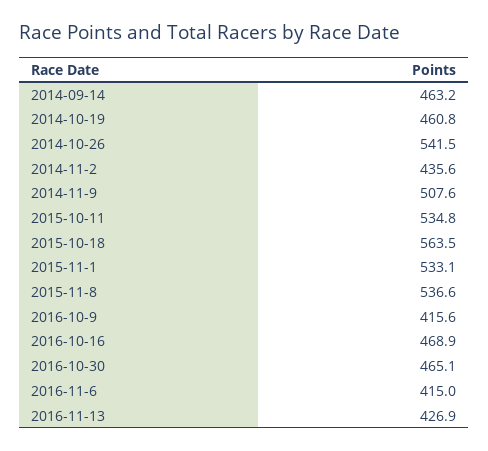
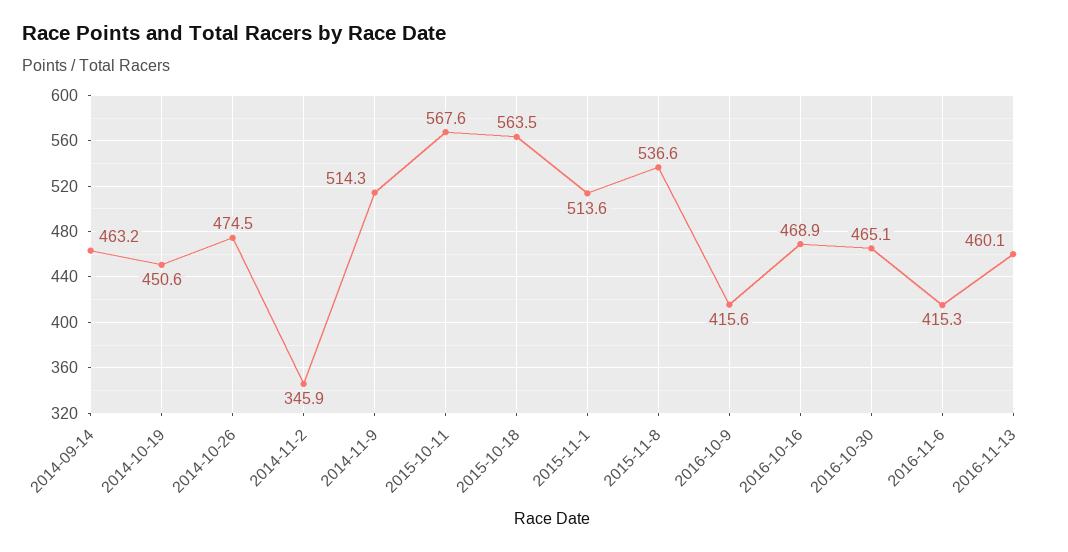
2014-10-19: 460.8 -> 450.6
2014-10-26: 541.5 -> 474.5
2014-11-2: 435.6 -> 345.9
2014-11-9: 507.6 -> 514.3
2015-10-11: 534.8 -> 567.6
2015-11-1: 533.1 -> 513.6
2016-11-6: 415 -> 415.3
2016-11-13: 426.9 -> 460.1

